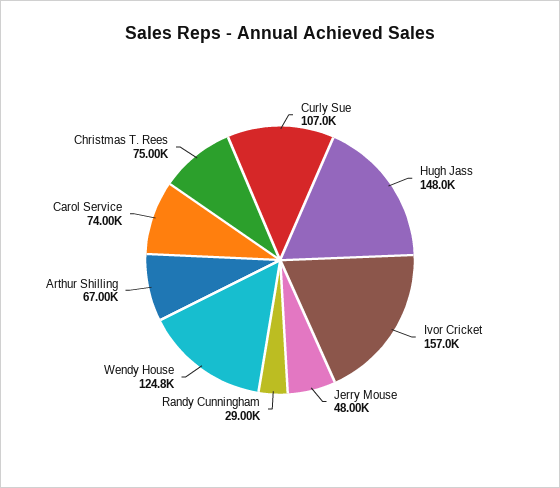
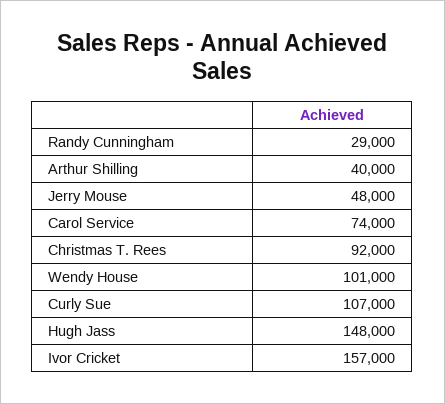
Wendy House: 124800 -> 101000
Arthur Shilling: 67000 -> 40000
Christmas T. Rees: 75000 -> 92000

